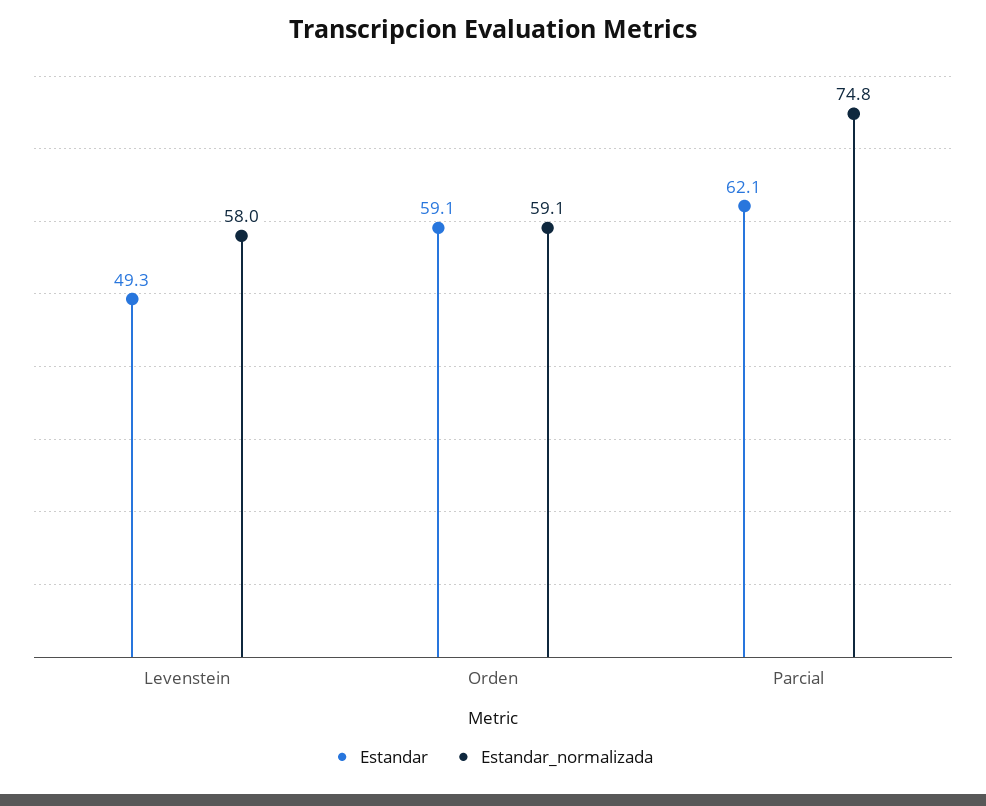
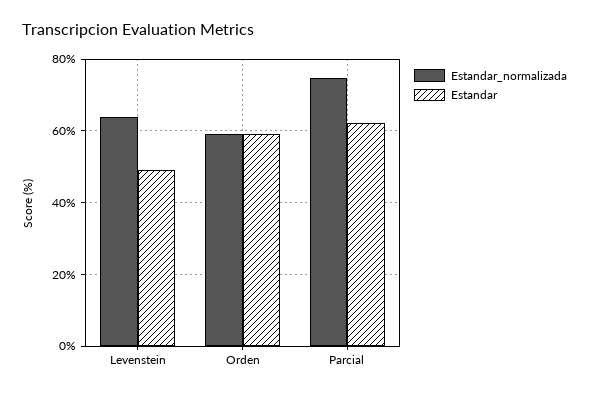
Estandar_normalizada, Levenstein: 58 -> 64

